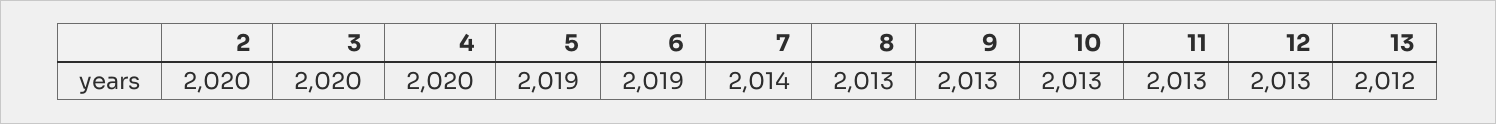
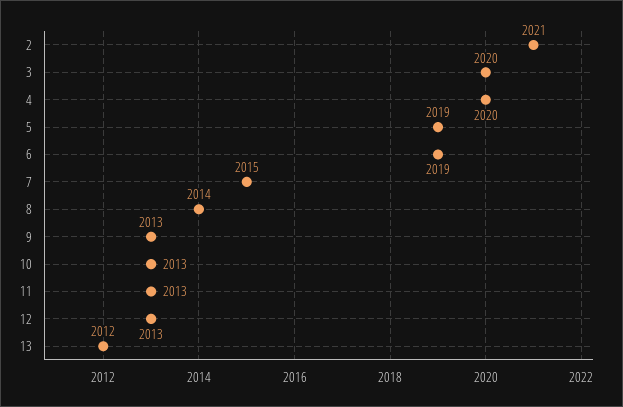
2: 2020 -> 2021
7: 2014 -> 2015
8: 2013 -> 2014

